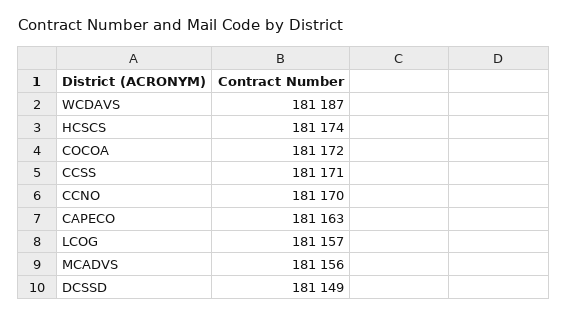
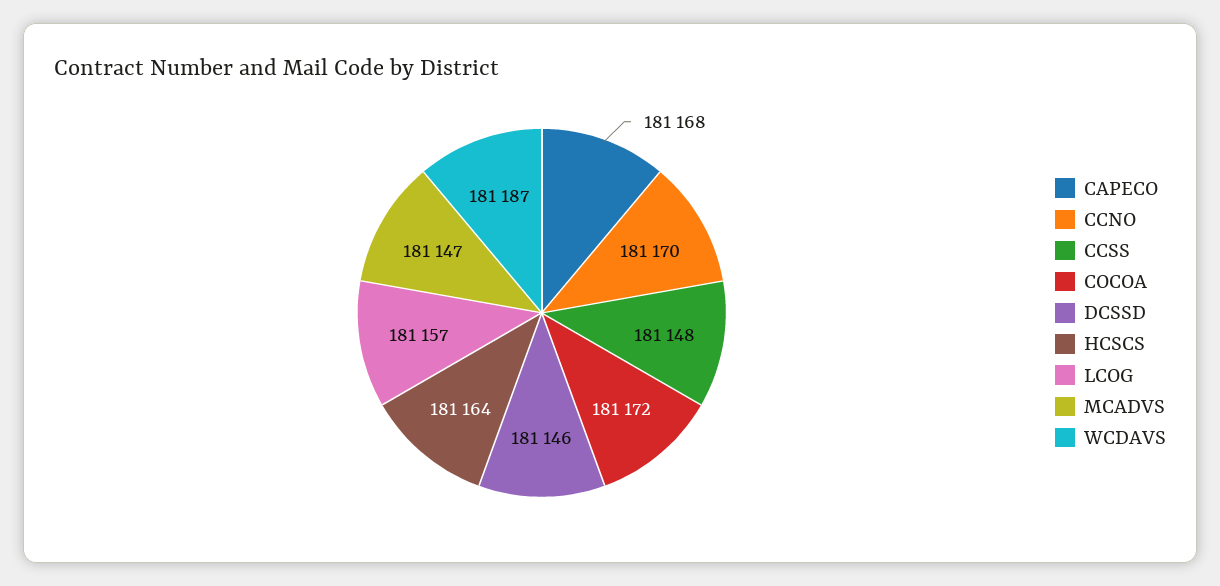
HCSCS: 181174 -> 181164
CCSS: 181171 -> 181148
CAPECO: 181163 -> 181168
MCADVS: 181156 -> 181147
DCSSD: 181149 -> 181146

